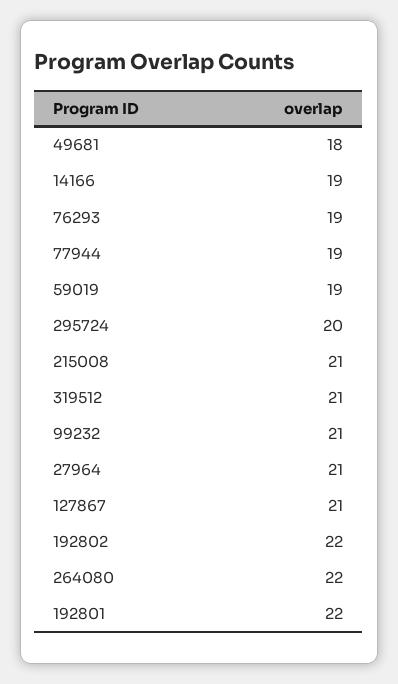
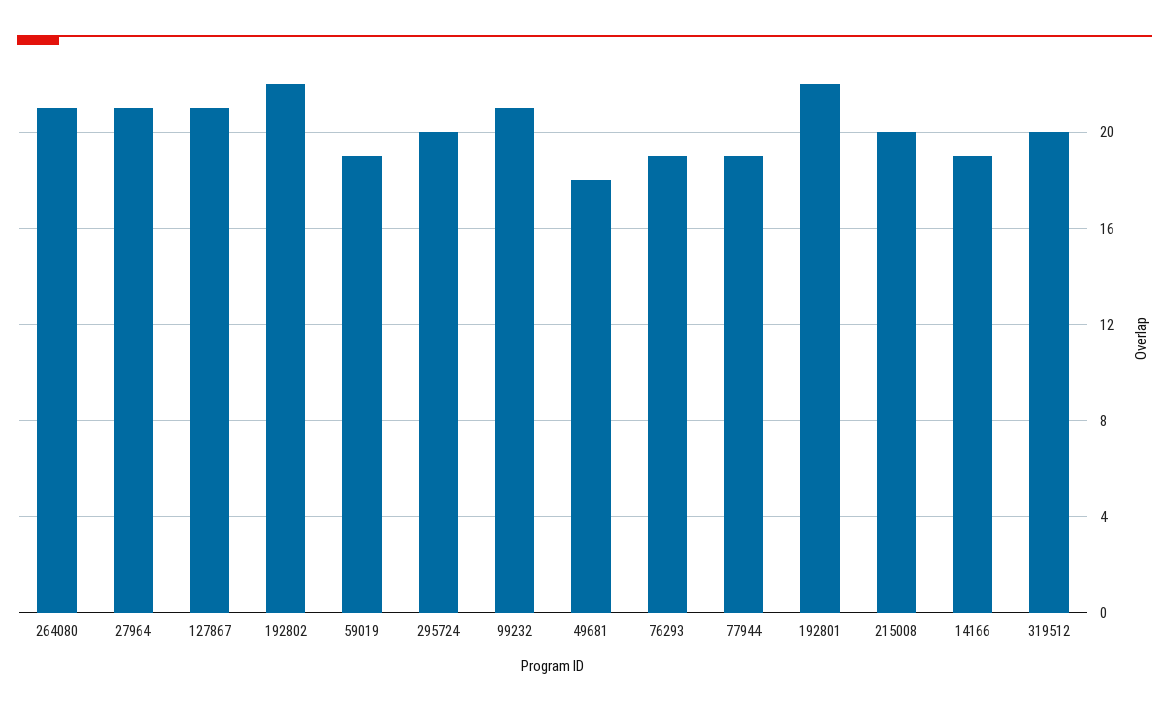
215008: 21 -> 20
319512: 21 -> 20
264080: 22 -> 21

